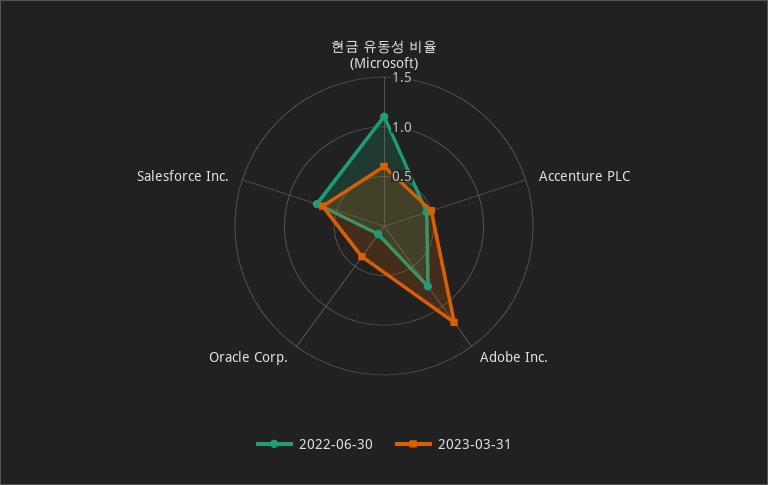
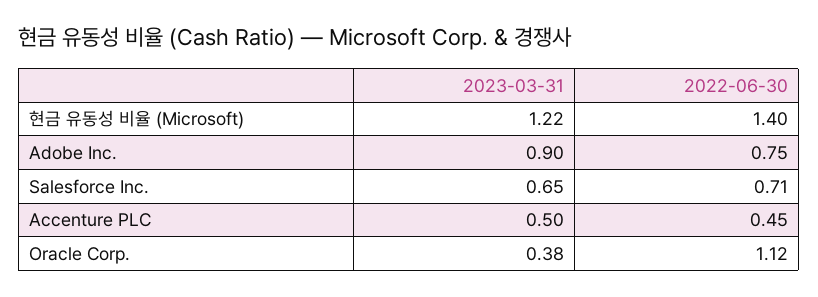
2022-06-30, 현금 유동성 비율 (Microsoft): 1.1 -> 1.4
2023-03-31, 현금 유동성 비율 (Microsoft): 0.6 -> 1.22
2023-03-31, Adobe Inc.: 1.2 -> 0.9
2022-06-30, Oracle Corp.: 0.1 -> 1.12

